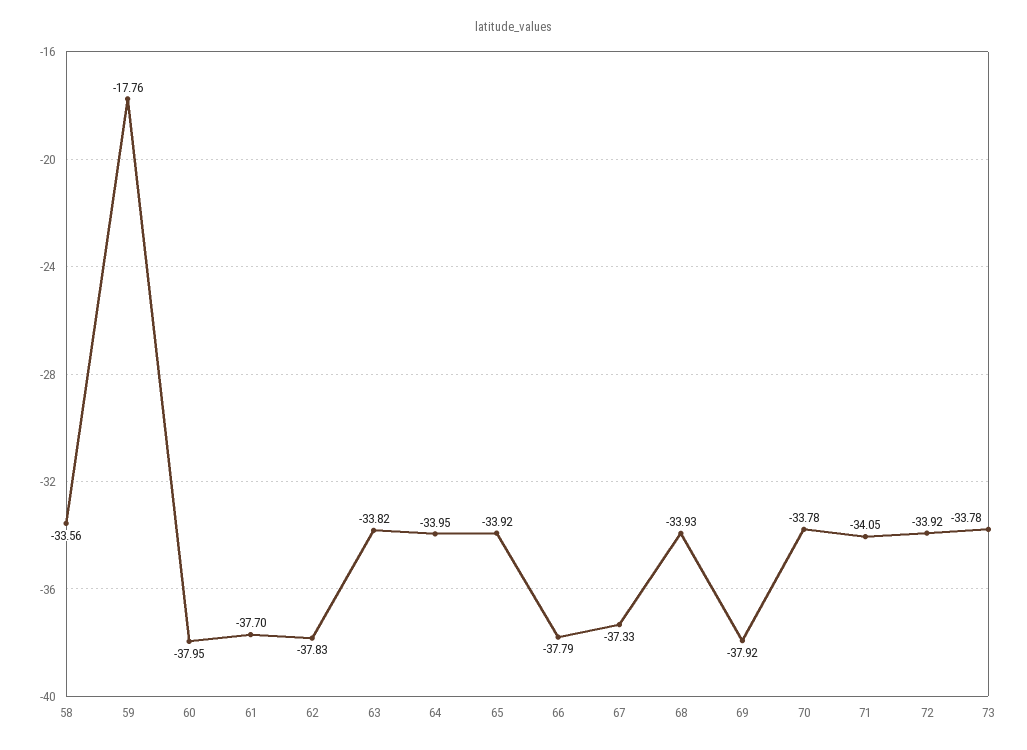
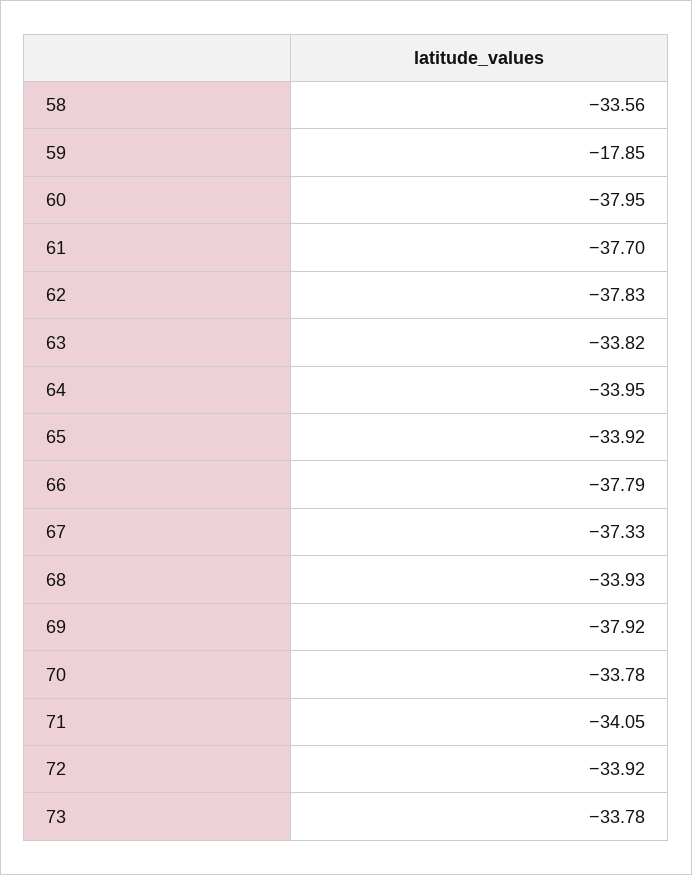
59: -17.76 -> -17.85

